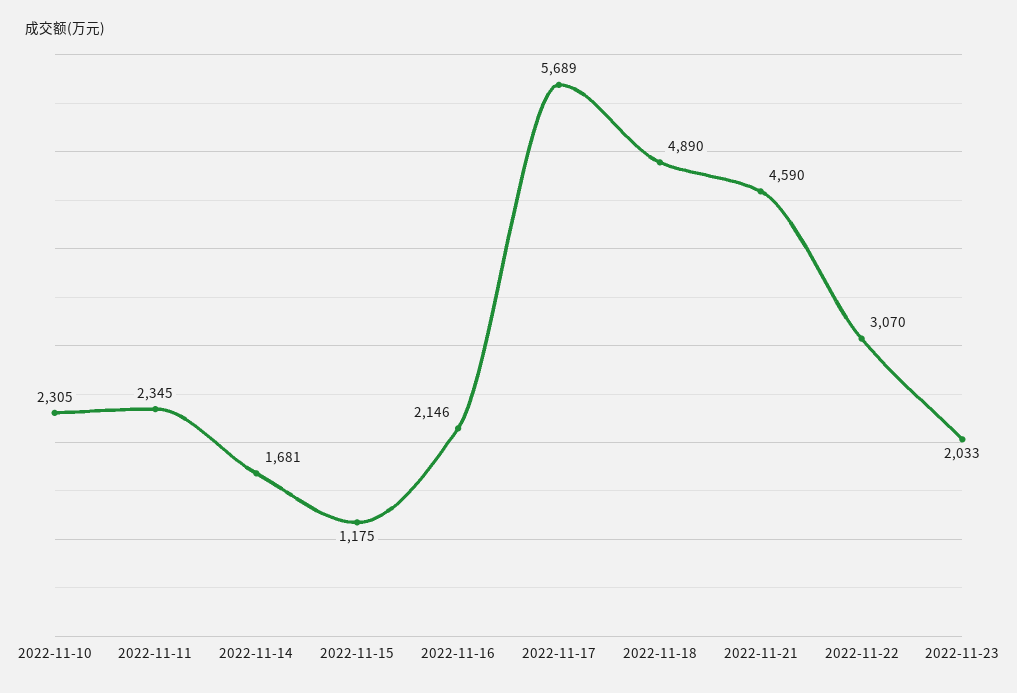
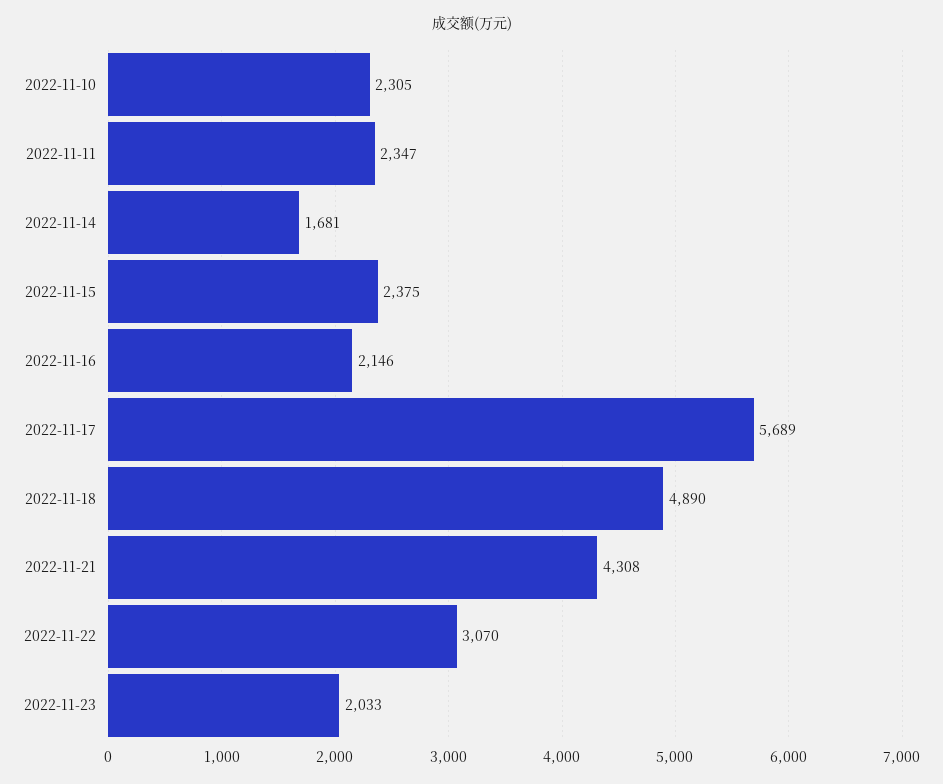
2022-11-11: 2345 -> 2347
2022-11-15: 1175 -> 2375
2022-11-21: 4590 -> 4308

